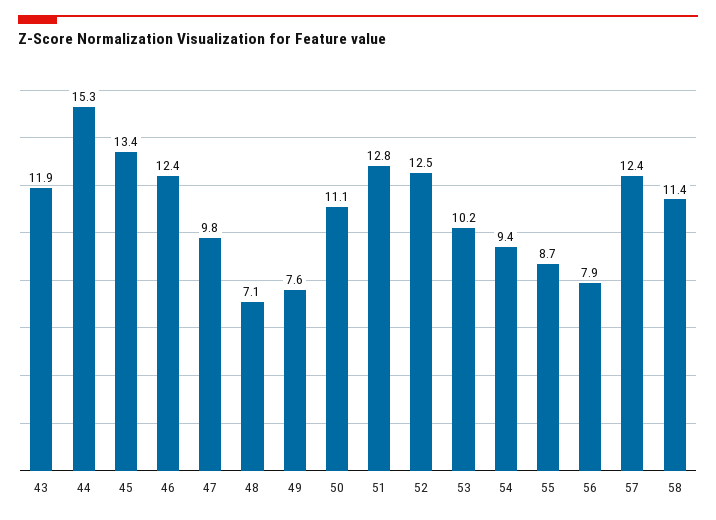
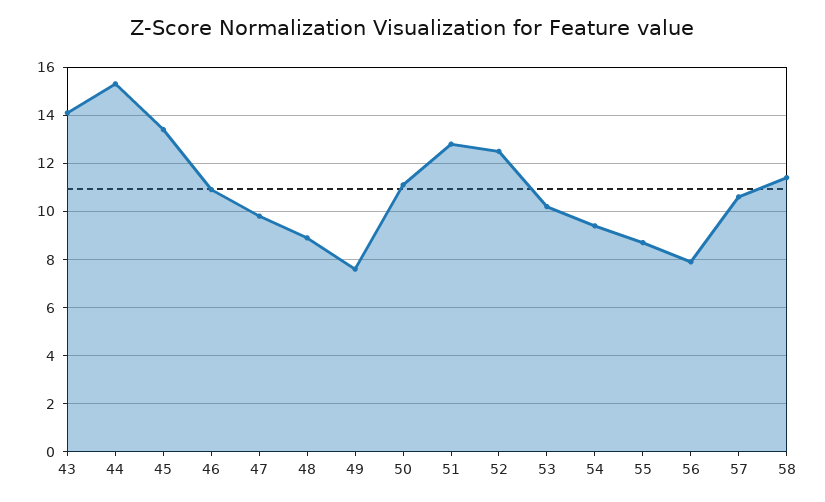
43: 11.9 -> 14
46: 12.4 -> 11
48: 7.1 -> 9
57: 12.4 -> 10.5

